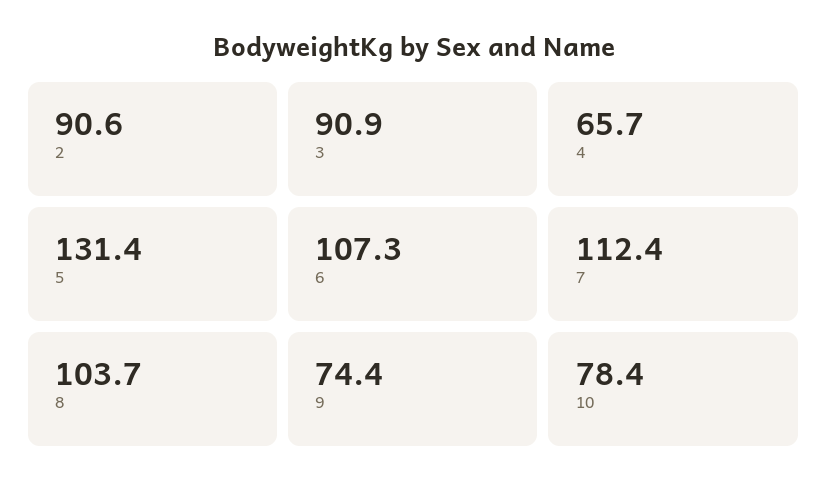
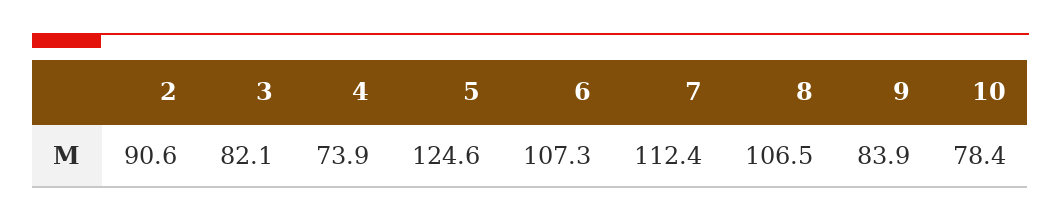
3: 90.9 -> 82.1
4: 65.7 -> 73.9
5: 131.4 -> 124.6
8: 103.7 -> 106.5
9: 74.4 -> 83.9

